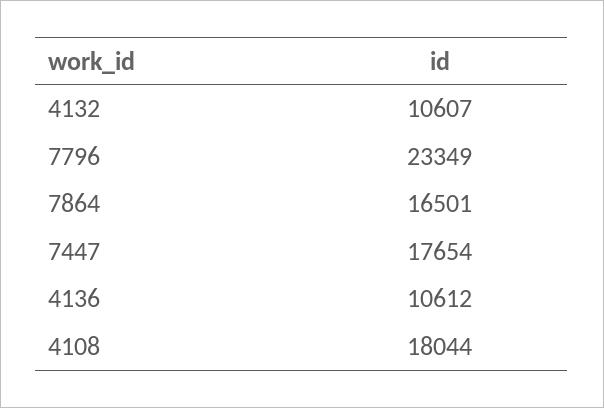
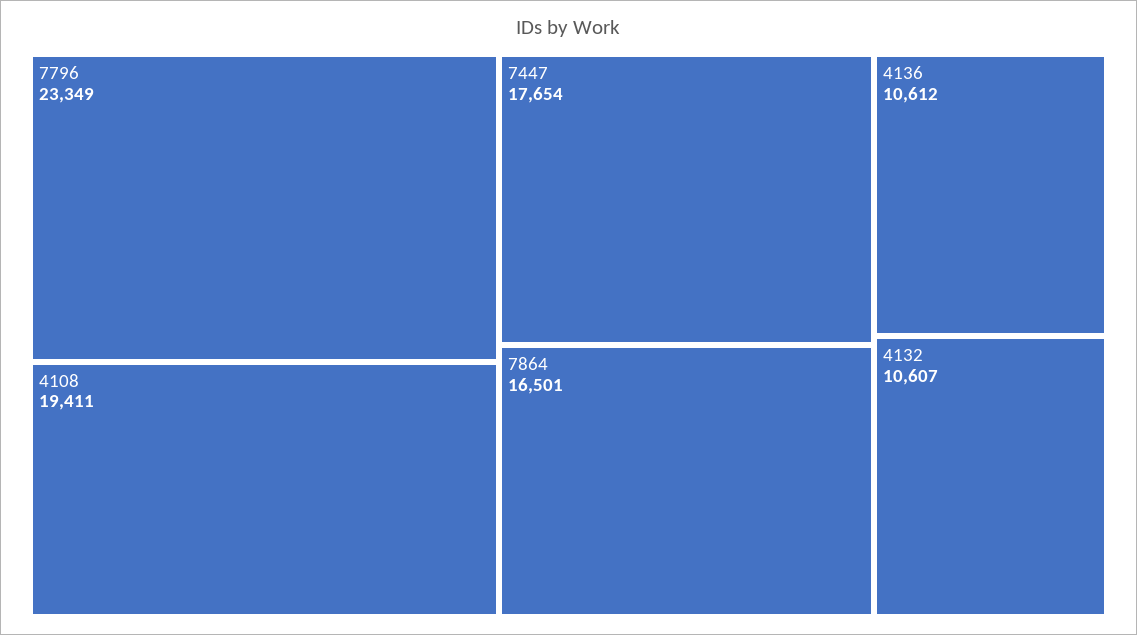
4108: 18044 -> 19411

